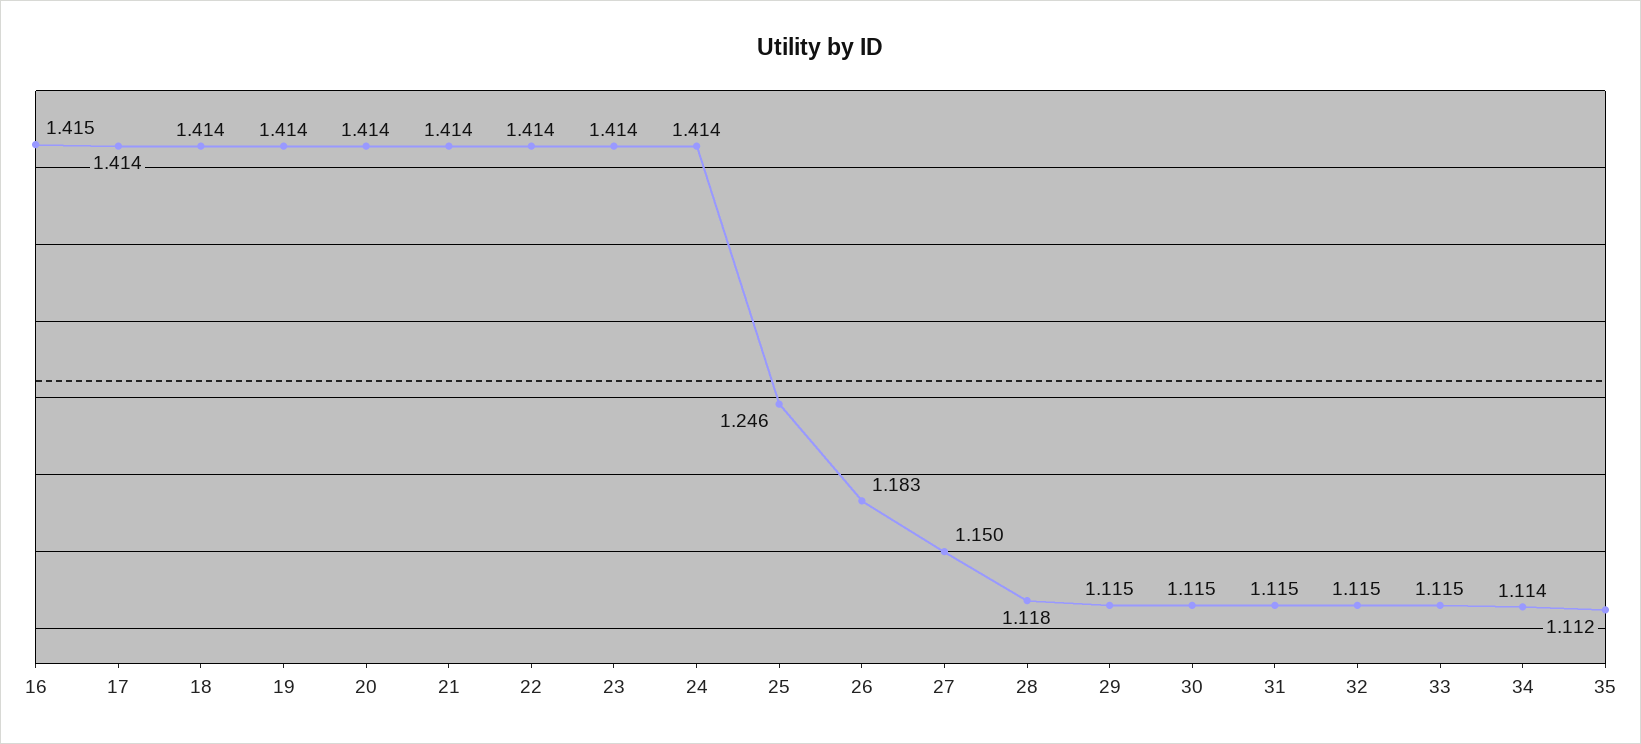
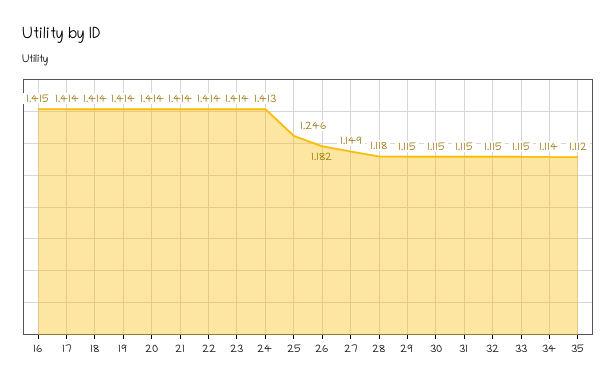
24: 1.414 -> 1.413
26: 1.183 -> 1.182
27: 1.15 -> 1.149

